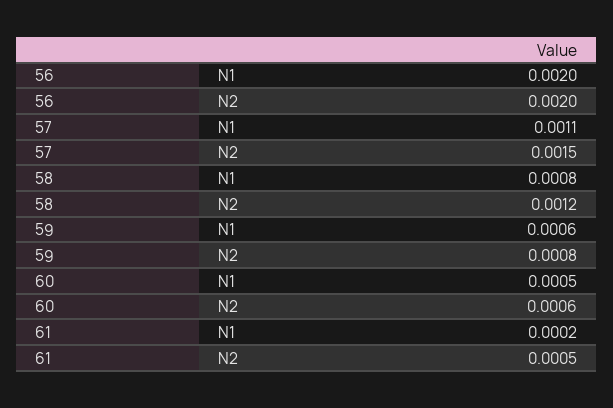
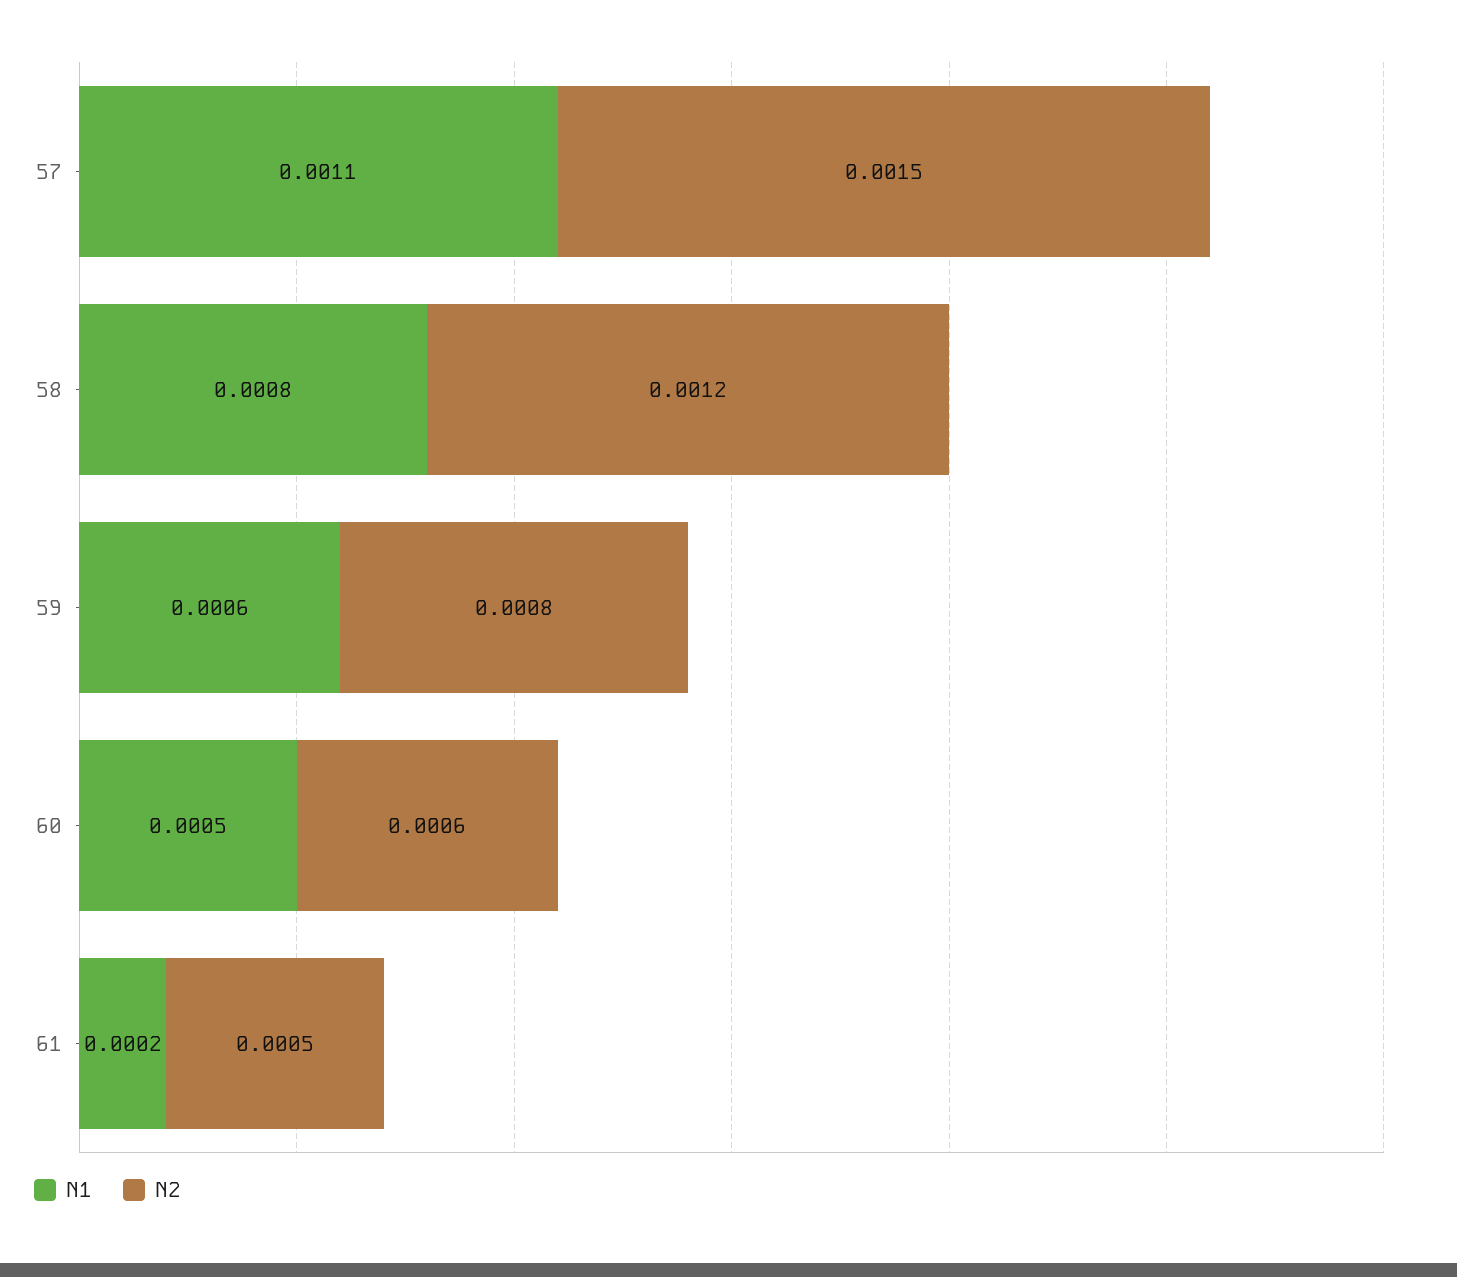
N1, 56: 0.002 -> none
N2, 56: 0.002 -> none

